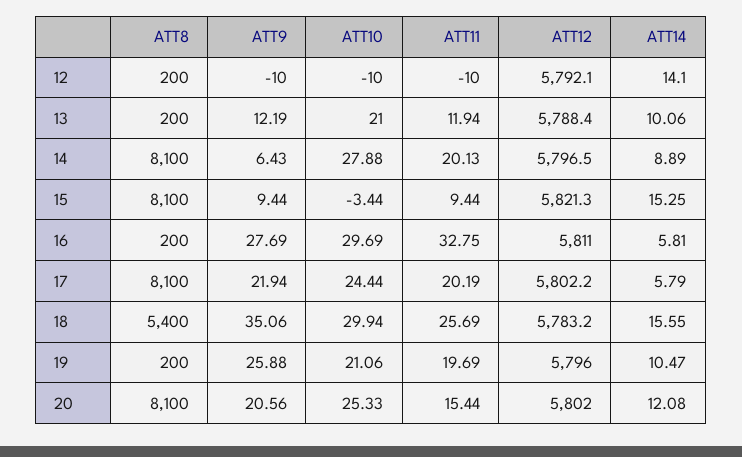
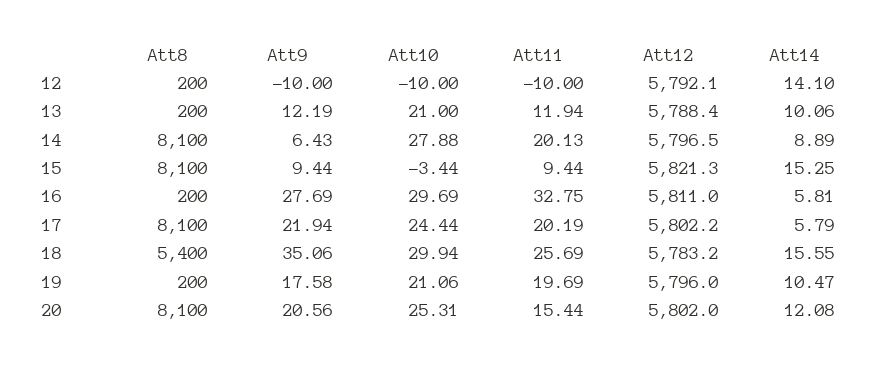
ATT9, 19: 25.88 -> 17.58
ATT10, 20: 25.33 -> 25.31

